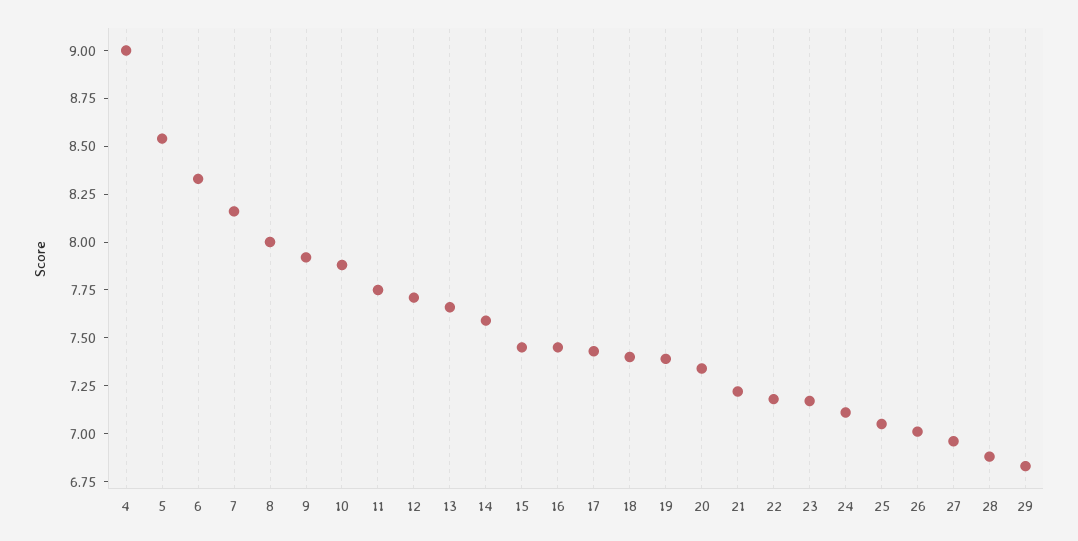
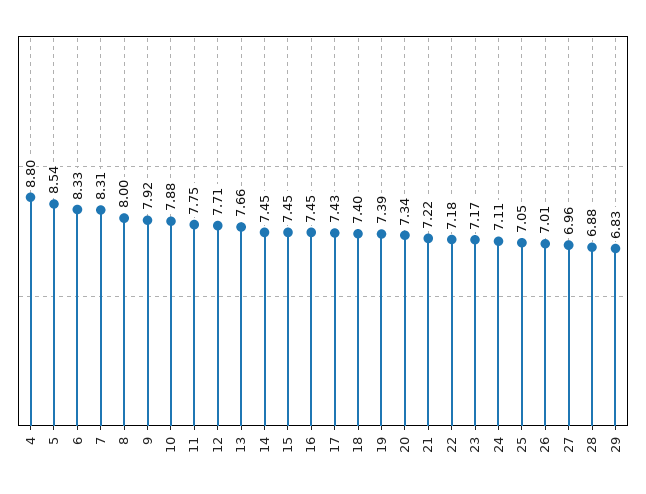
4: 9 -> 8.8
7: 8.15 -> 8.31
14: 7.6 -> 7.45

